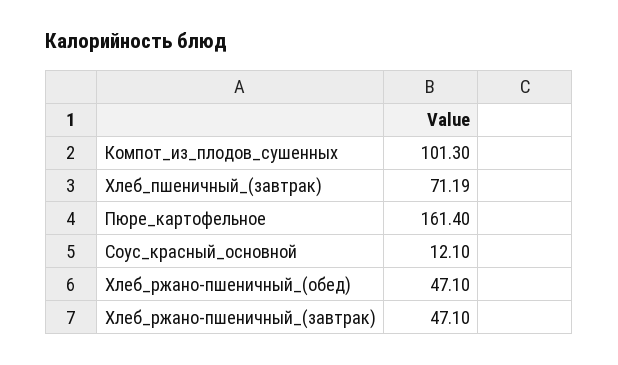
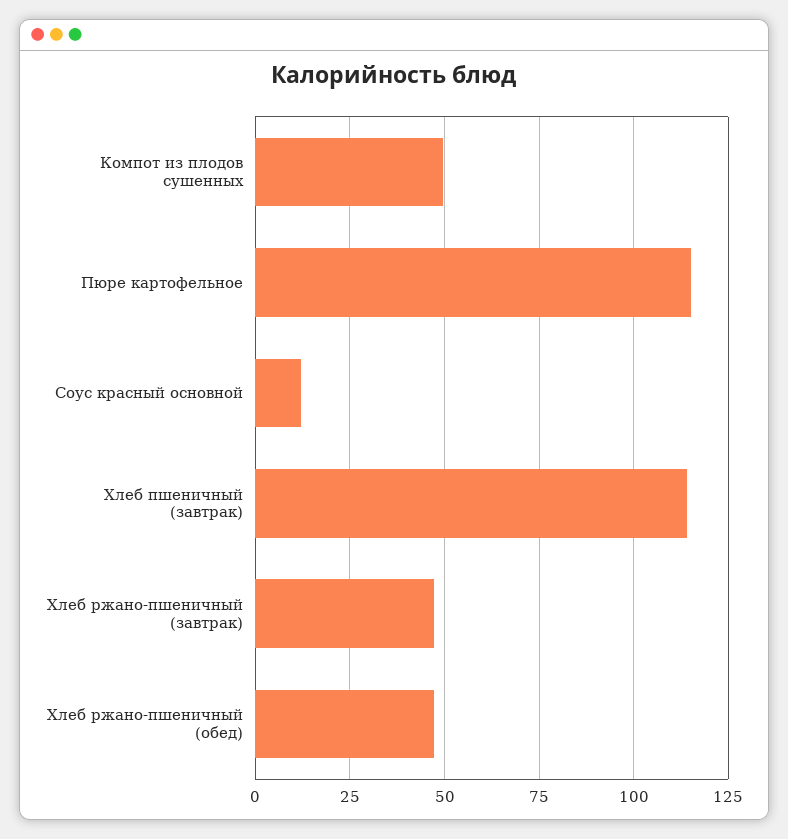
Компот_из_плодов_сушенных: 101.3 -> 50
Хлеб_пшеничный_(завтрак): 71.19 -> 115
Пюре_картофельное: 161.4 -> 115

